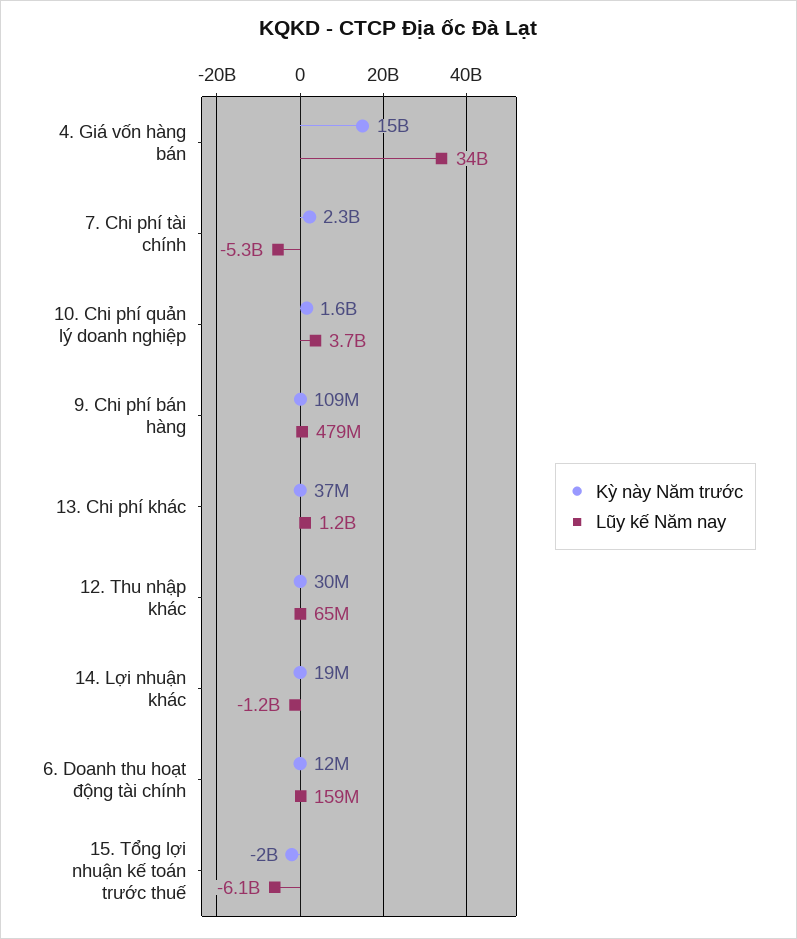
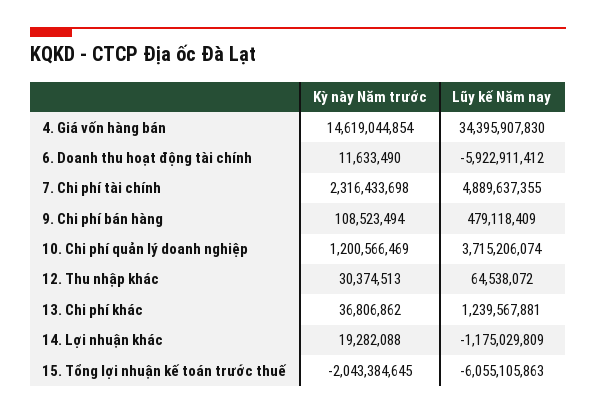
Lũy kế Năm nay, 7. Chi phí tài chính: -5300000000 -> 4889637355
Kỳ này Năm trước, 10. Chi phí quản lý doanh nghiệp: 1600000000 -> 1200566469
Lũy kế Năm nay, 6. Doanh thu hoạt động tài chính: 159000000 -> -5922911412

